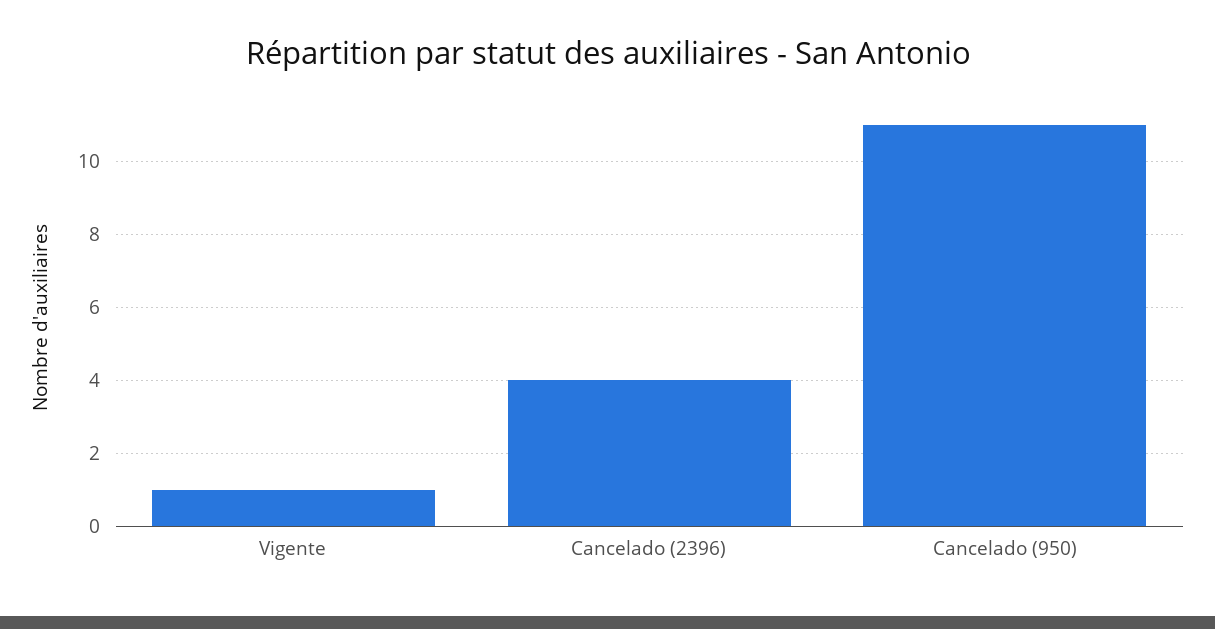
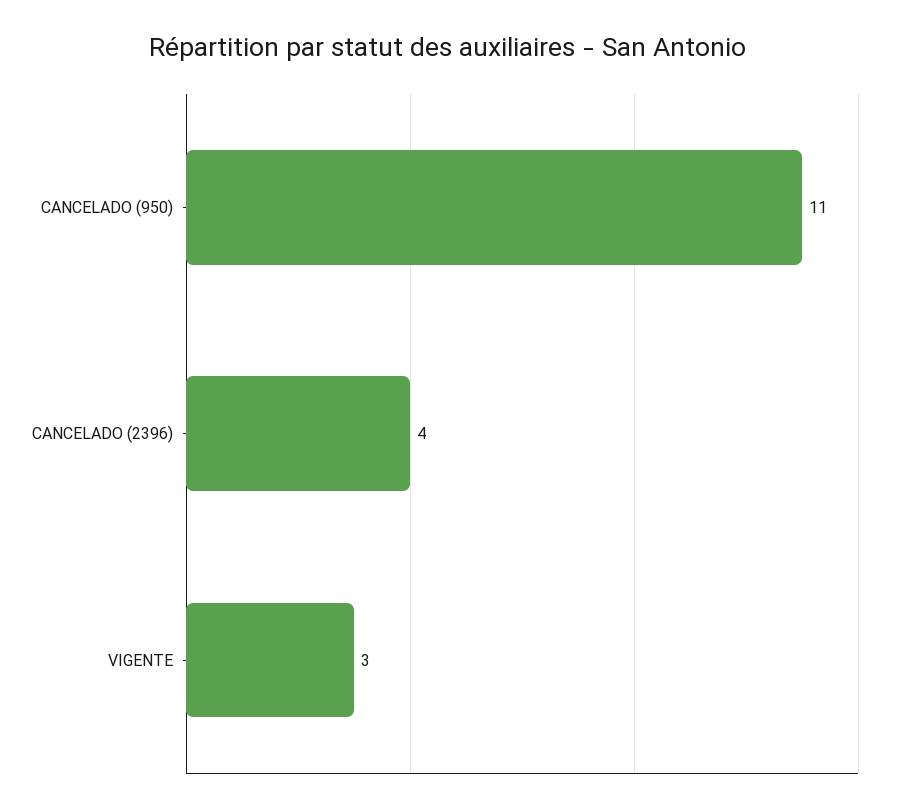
Vigente: 1 -> 3

